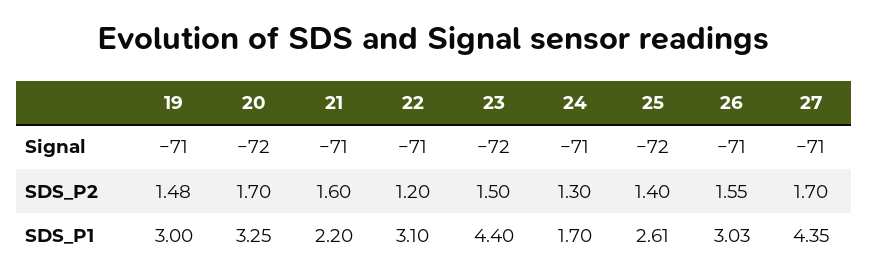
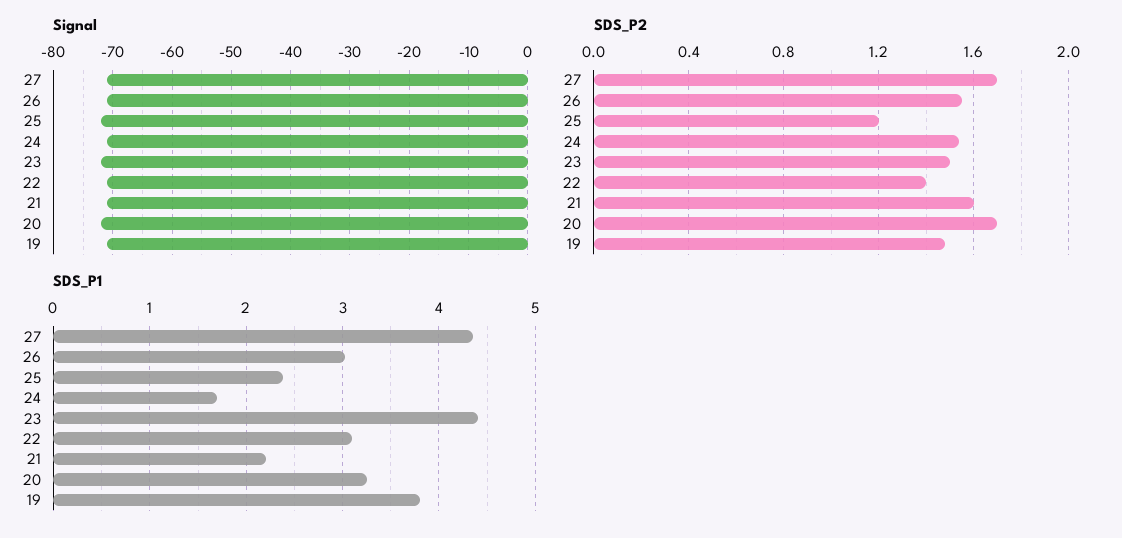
SDS_P2, 22: 1.2 -> 1.4
SDS_P2, 24: 1.3 -> 1.55
SDS_P2, 25: 1.4 -> 1.2
SDS_P1, 19: 3 -> 3.8
SDS_P1, 25: 2.61 -> 2.4

